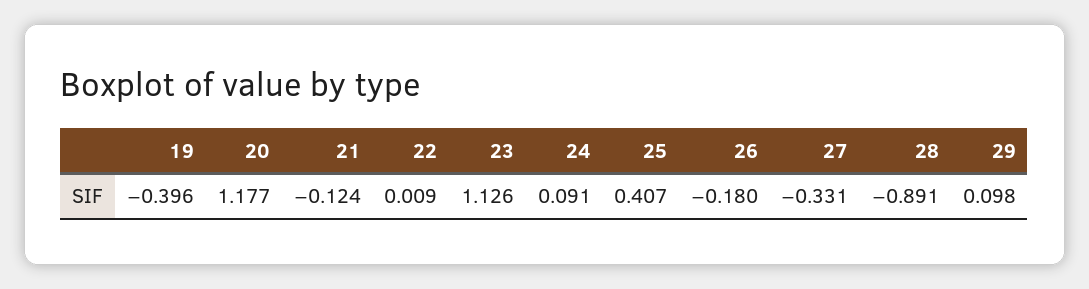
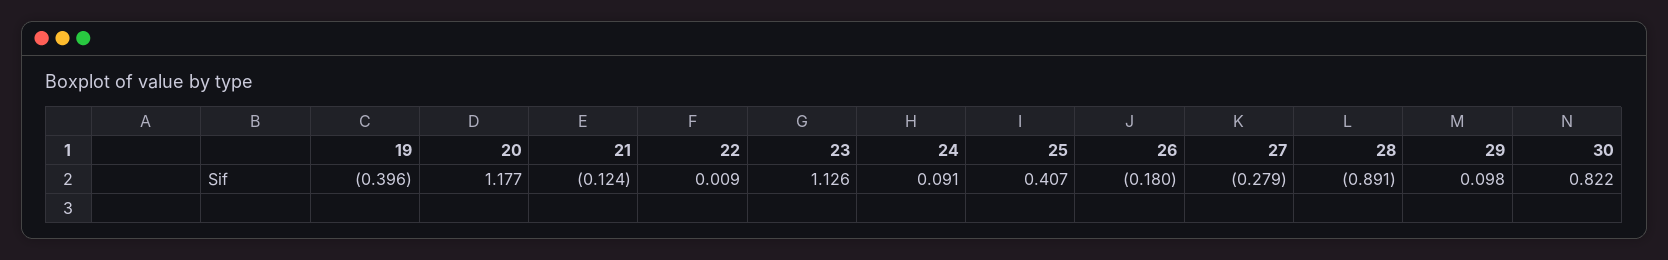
27: -0.331 -> -0.279
30: none -> 0.822

